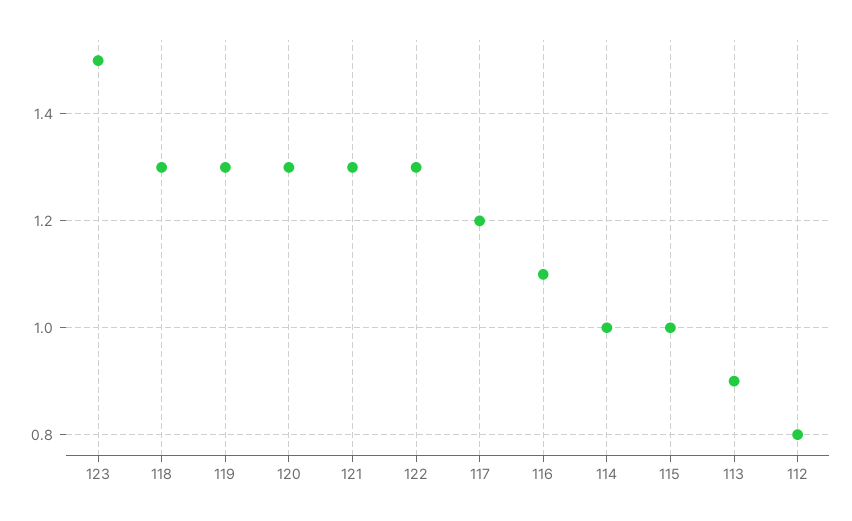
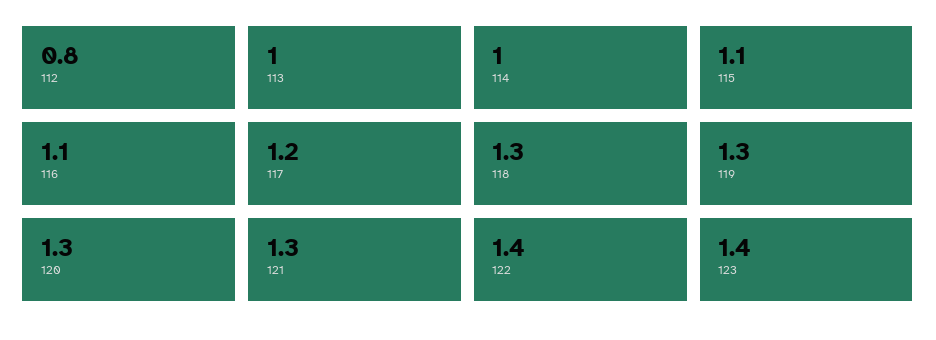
123: 1.5 -> 1.4
122: 1.3 -> 1.4
115: 1 -> 1.1
113: 0.9 -> 1

